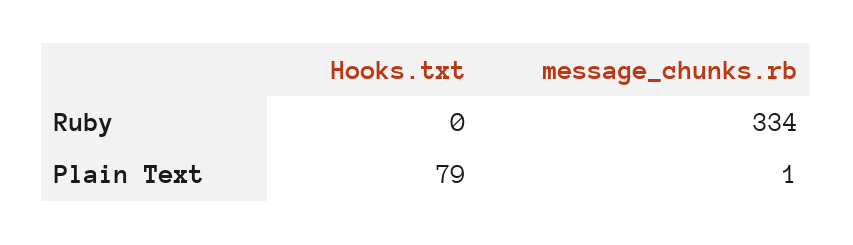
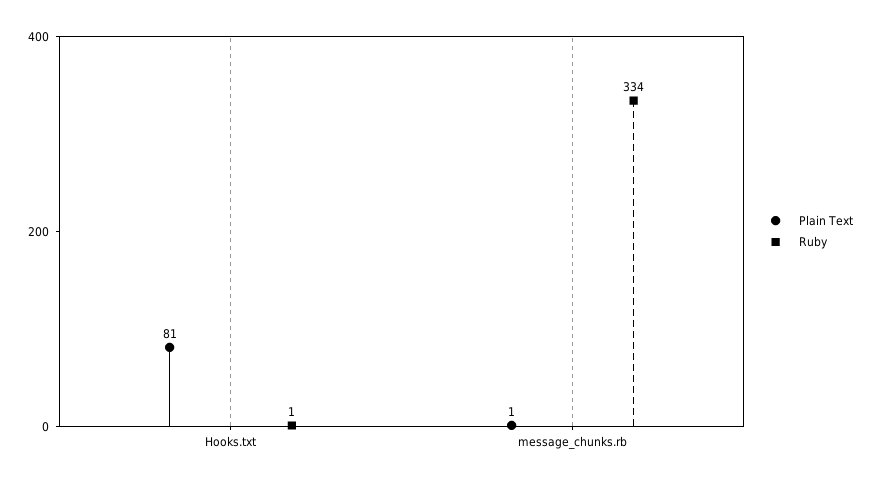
Ruby, Hooks.txt: 0 -> 1
Plain Text, Hooks.txt: 79 -> 81

